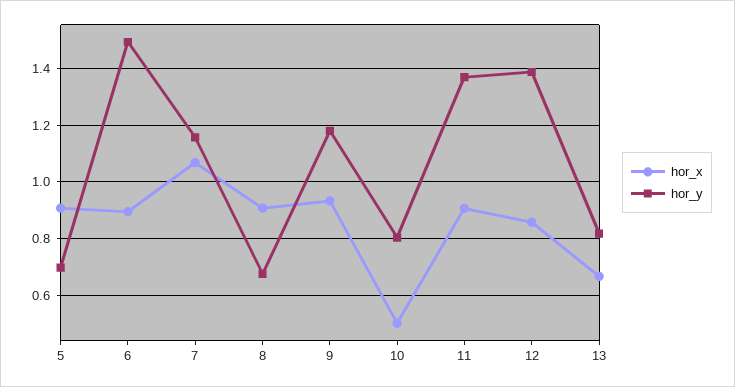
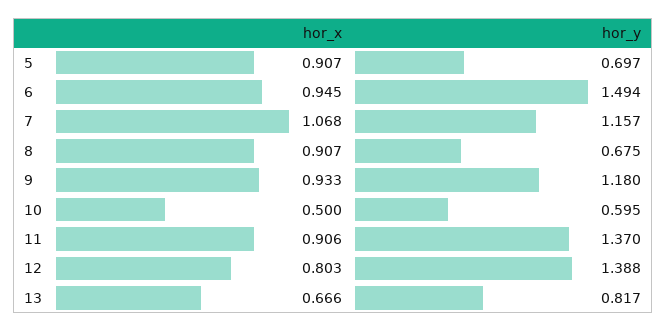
hor_x, 6: 0.9 -> 0.945
hor_y, 10: 0.8 -> 0.595
hor_x, 12: 0.85 -> 0.803

